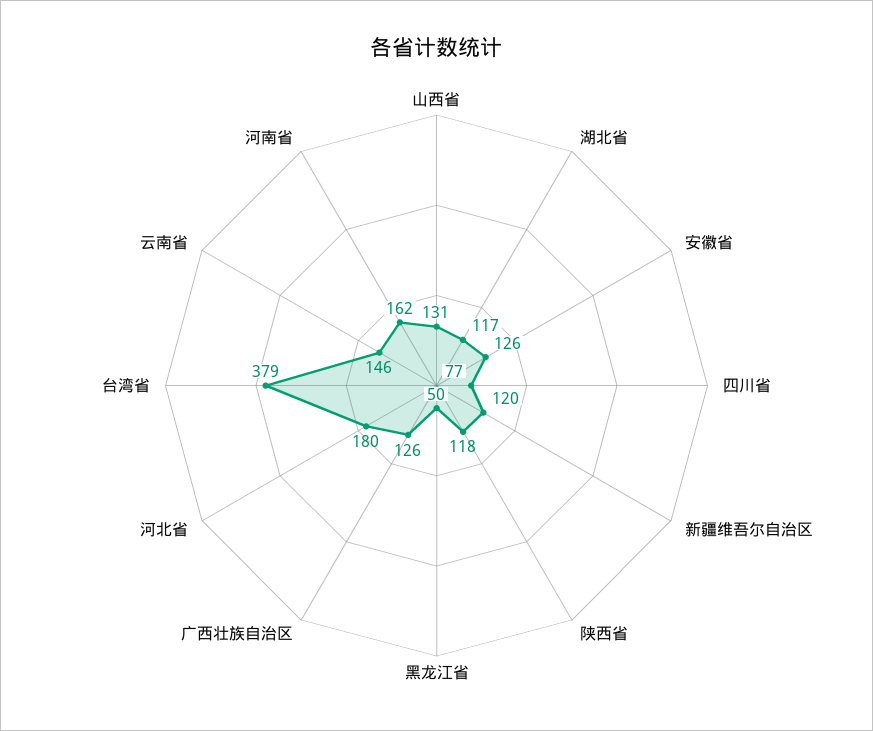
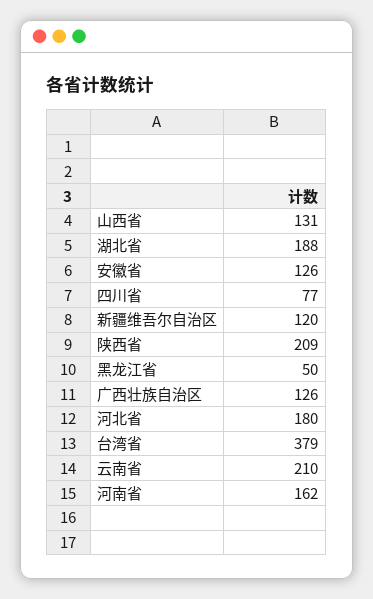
湖北省: 117 -> 188
陕西省: 118 -> 209
云南省: 146 -> 210

